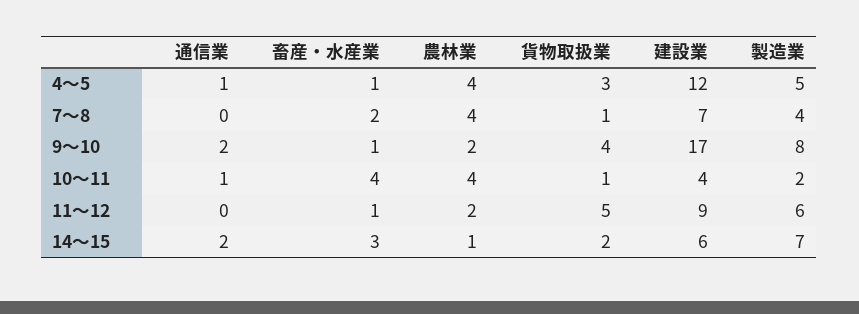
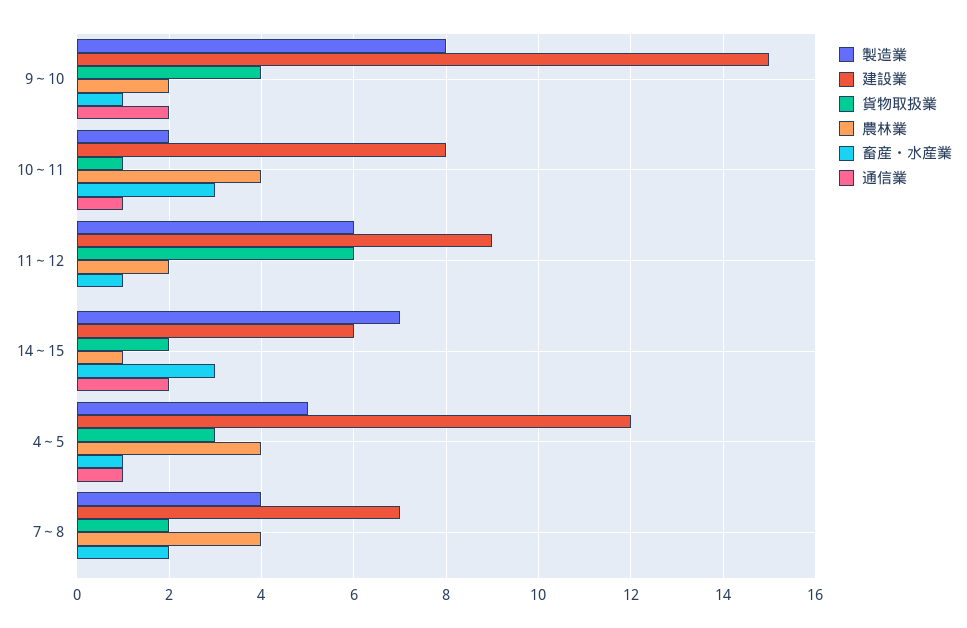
貨物取扱業, 7～8: 1 -> 2
建設業, 9～10: 17 -> 15
畜産・水産業, 10～11: 4 -> 3
建設業, 10～11: 4 -> 8
貨物取扱業, 11～12: 5 -> 6

